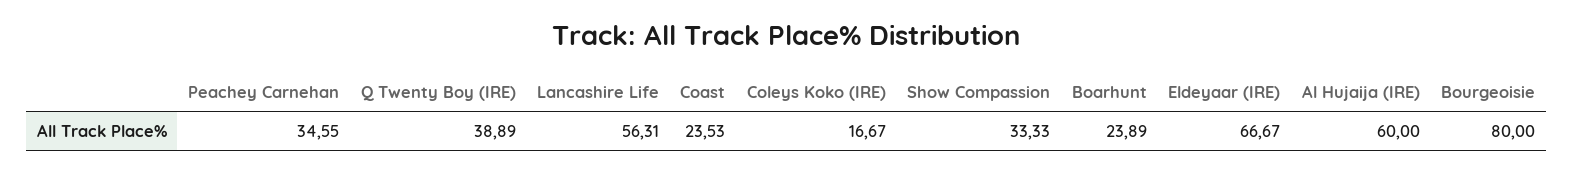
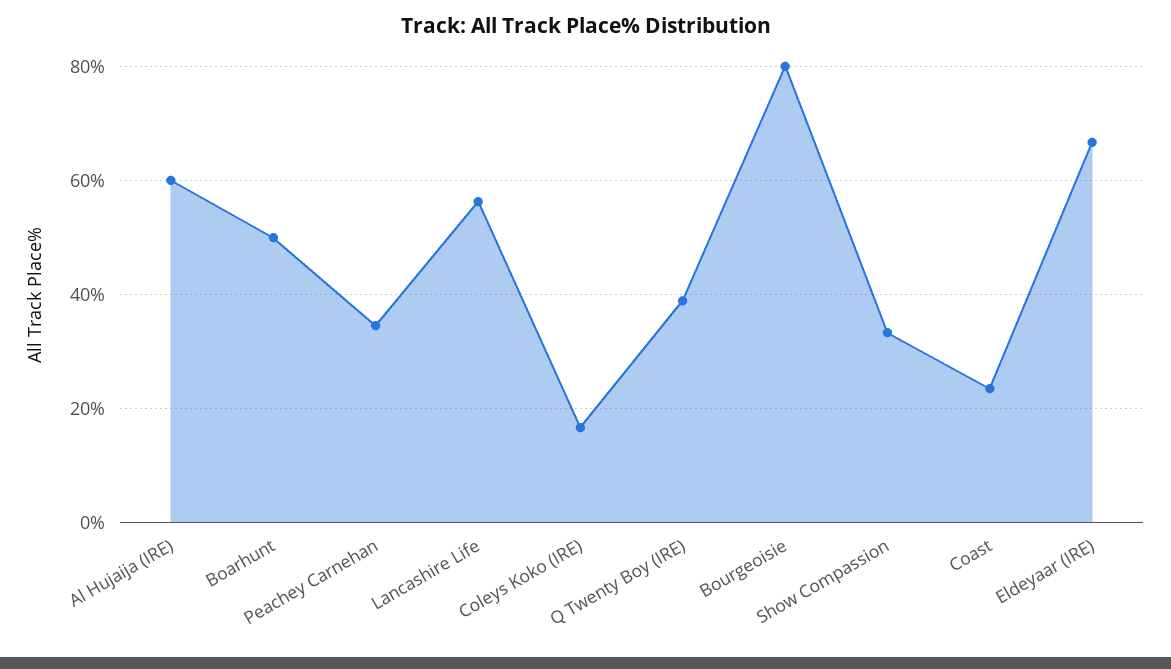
Boarhunt: 23.89 -> 50

